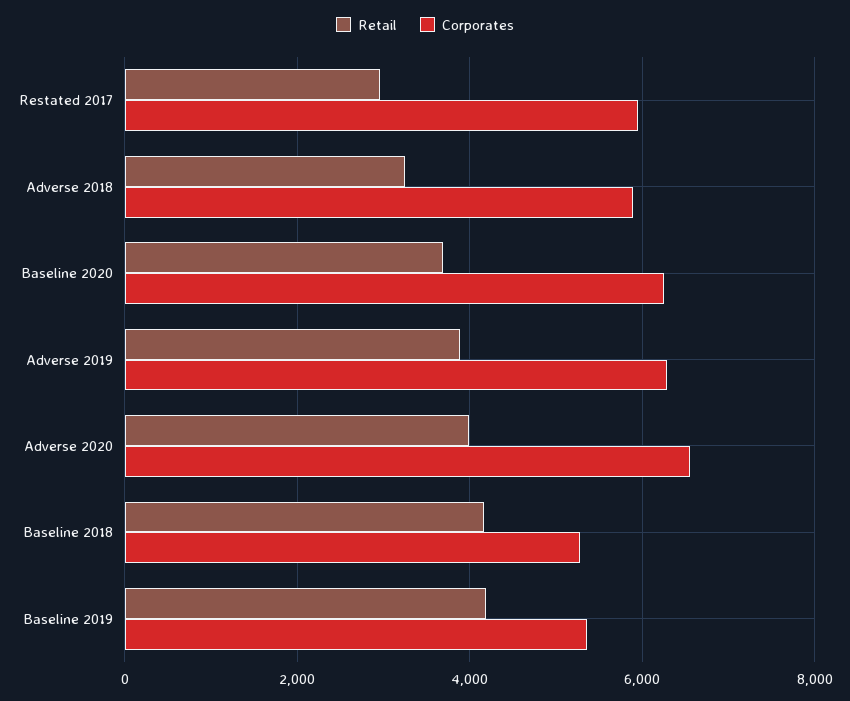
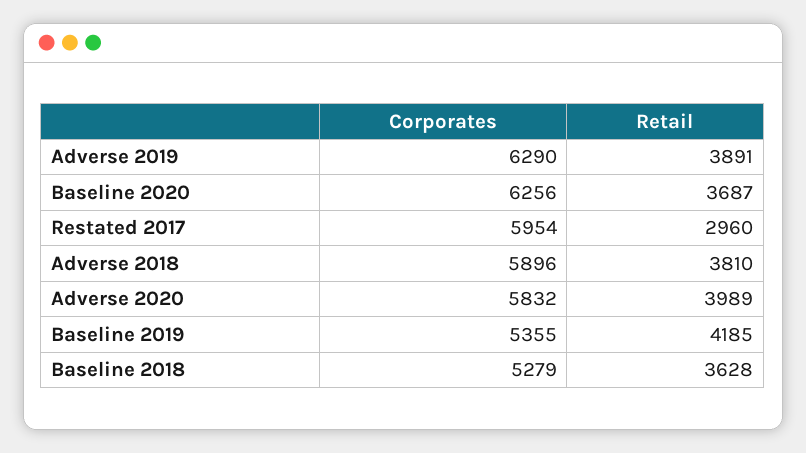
Retail, Adverse 2018: 3200 -> 3810
Corporates, Adverse 2020: 6600 -> 5832
Retail, Baseline 2018: 4200 -> 3628

